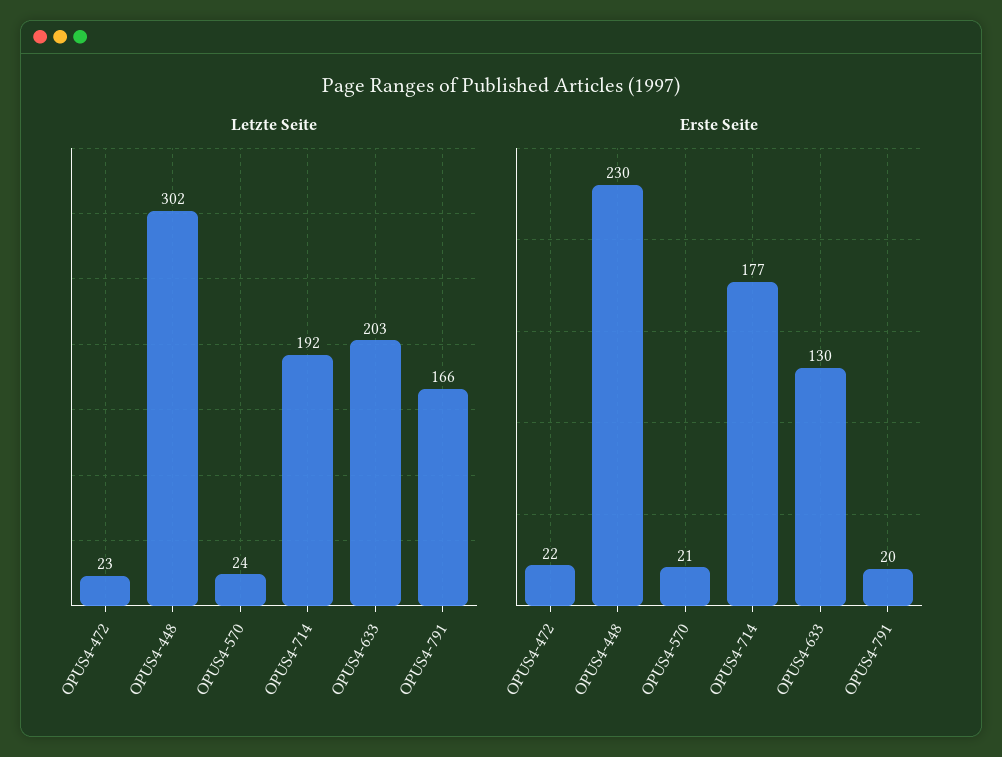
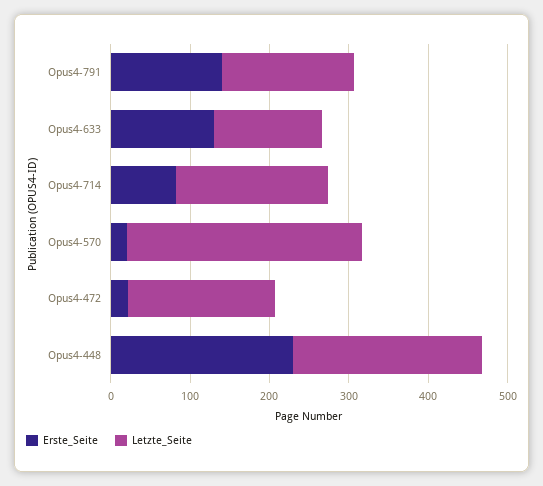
Letzte Seite, OPUS4-472: 23 -> 180
Letzte Seite, OPUS4-448: 302 -> 240
Letzte Seite, OPUS4-570: 24 -> 300
Letzte Seite, OPUS4-633: 203 -> 140
Erste Seite, OPUS4-714: 177 -> 80
Erste Seite, OPUS4-791: 20 -> 140

